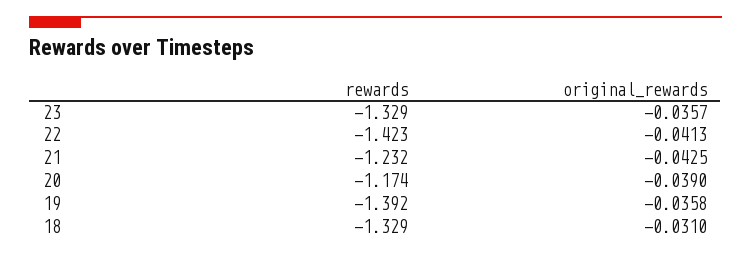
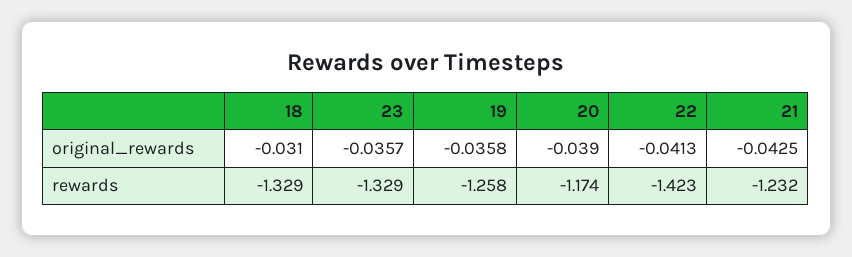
rewards, 19: -1.392 -> -1.258

